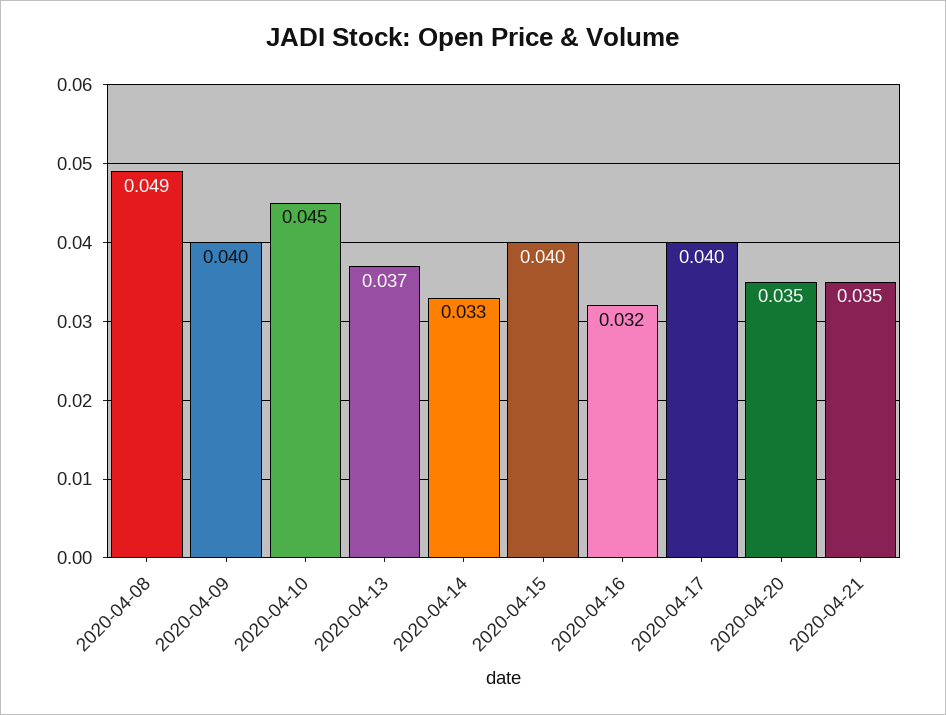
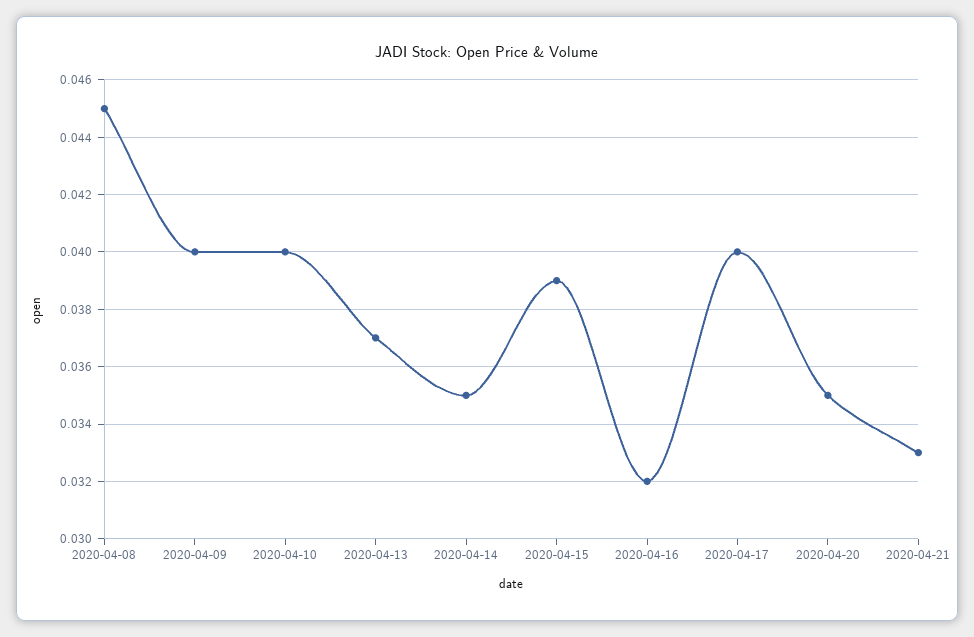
2020-04-08: 0.049 -> 0.045
2020-04-10: 0.045 -> 0.04
2020-04-14: 0.033 -> 0.035
2020-04-15: 0.04 -> 0.039
2020-04-21: 0.035 -> 0.033

